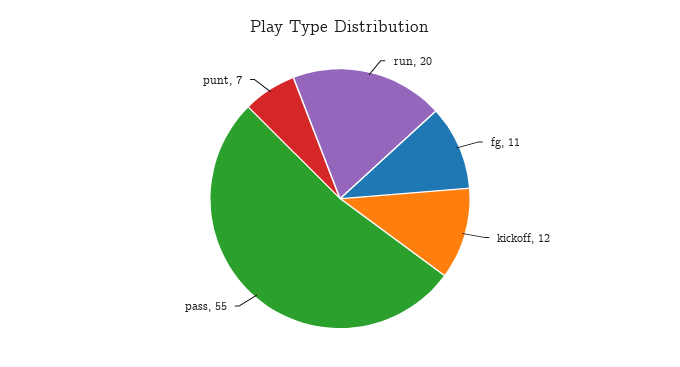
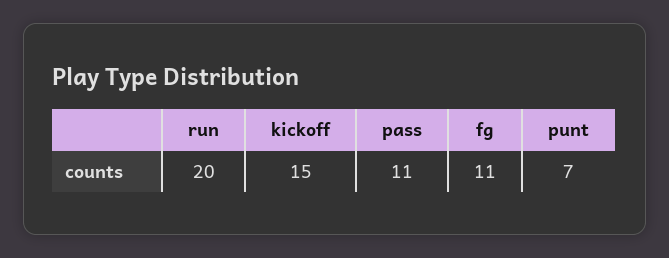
kickoff: 12 -> 15
pass: 55 -> 11

